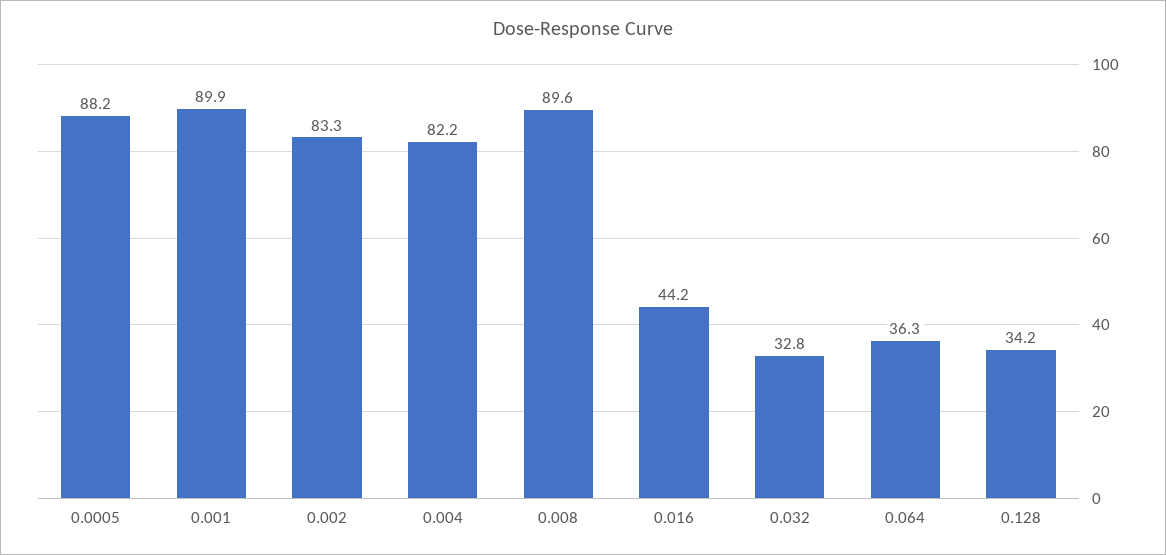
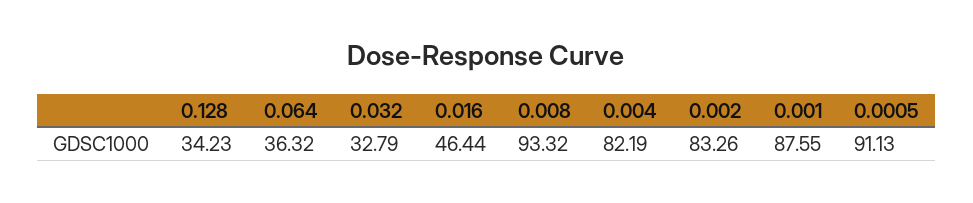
0.0005: 88.2 -> 91.13
0.001: 89.9 -> 87.55
0.008: 89.6 -> 93.32
0.016: 44.2 -> 46.44

